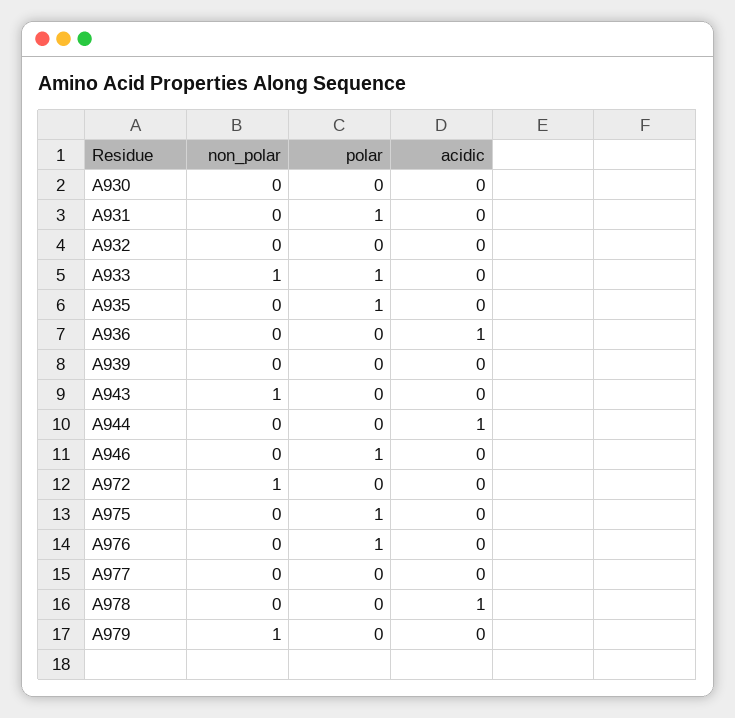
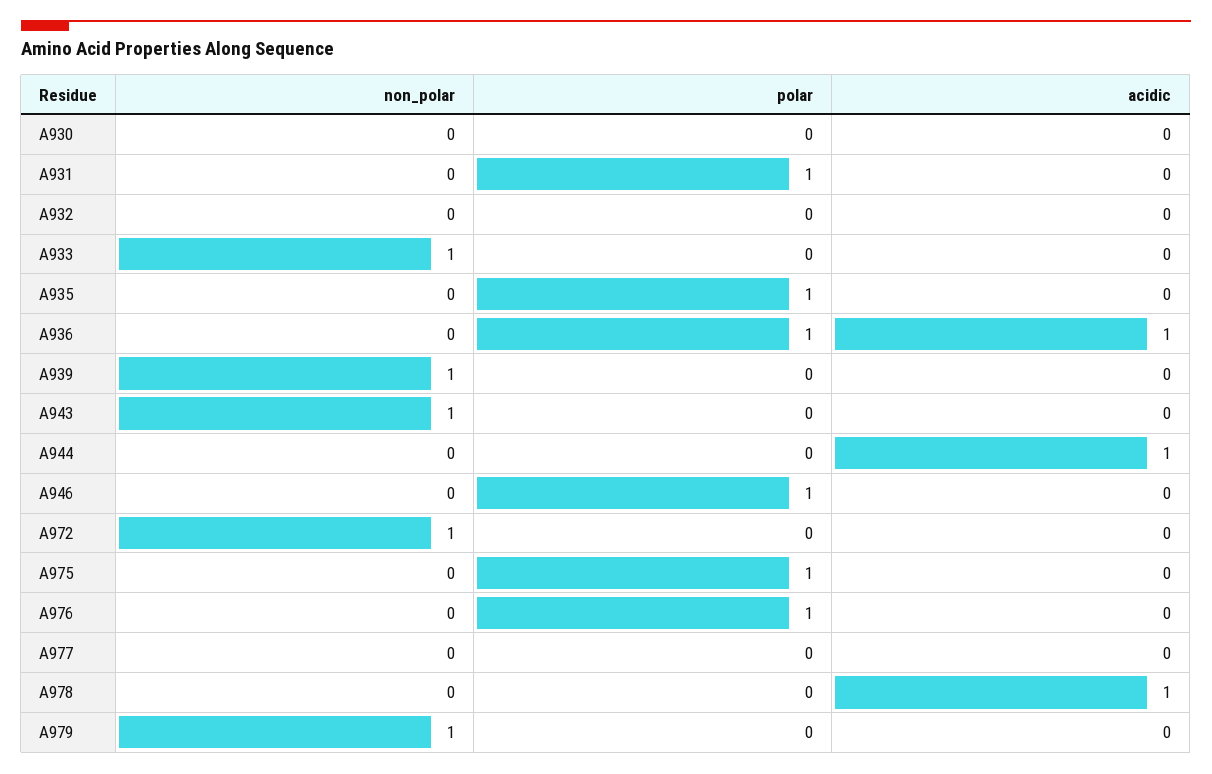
polar, A933: 1 -> 0
polar, A936: 0 -> 1
non_polar, A939: 0 -> 1

